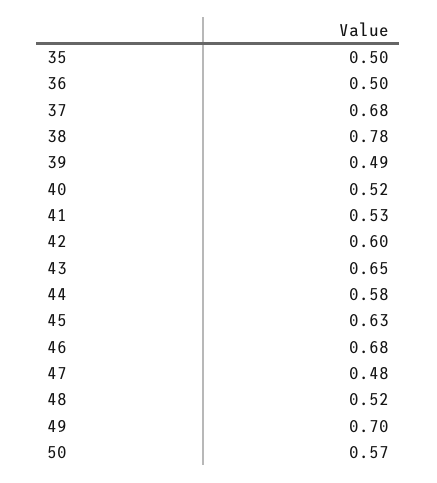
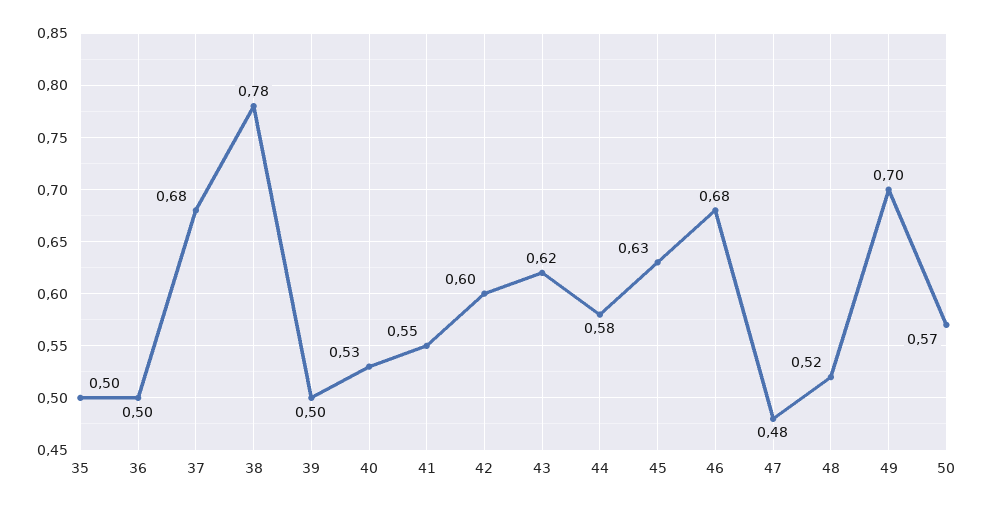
39: 0.49 -> 0.5
40: 0.52 -> 0.53
41: 0.53 -> 0.55
43: 0.65 -> 0.62

